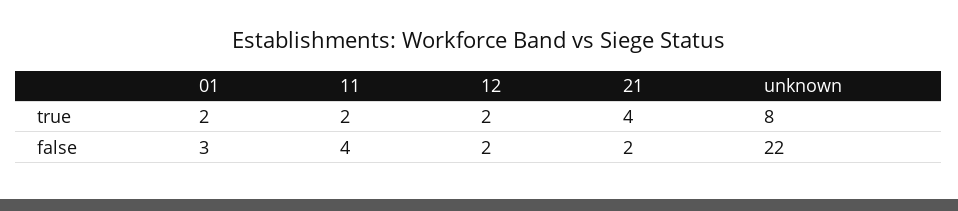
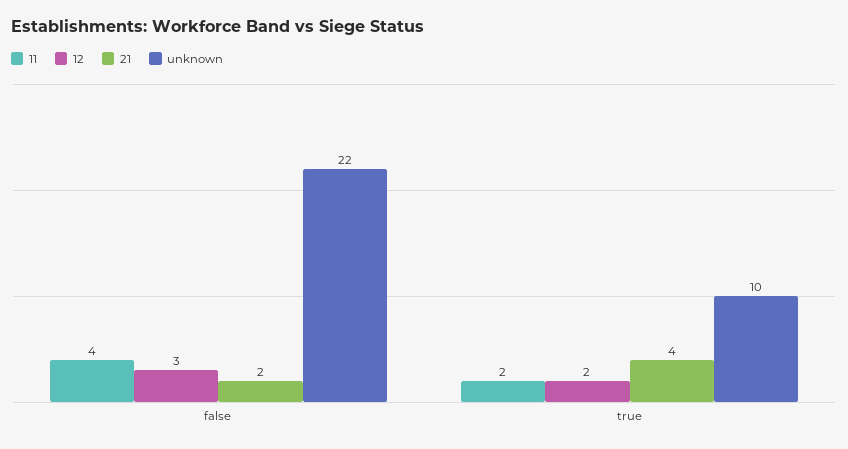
01, true: 2 -> none
unknown, true: 8 -> 10
01, false: 3 -> none
12, false: 2 -> 3

